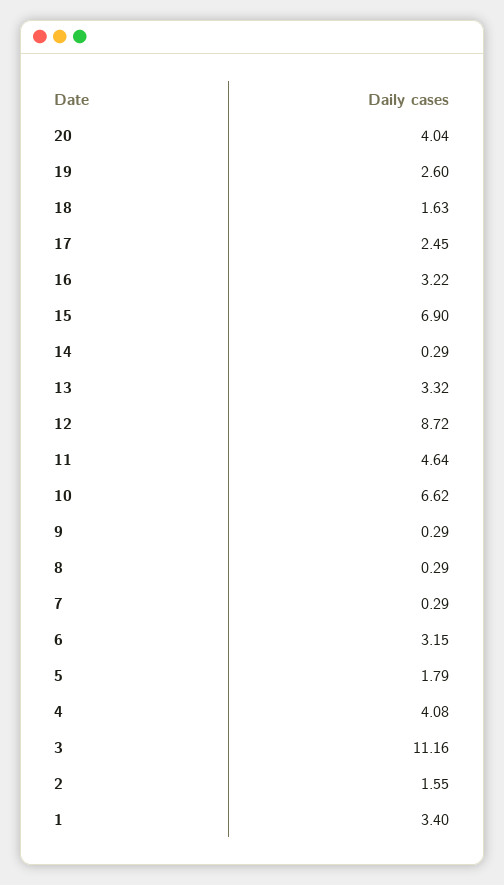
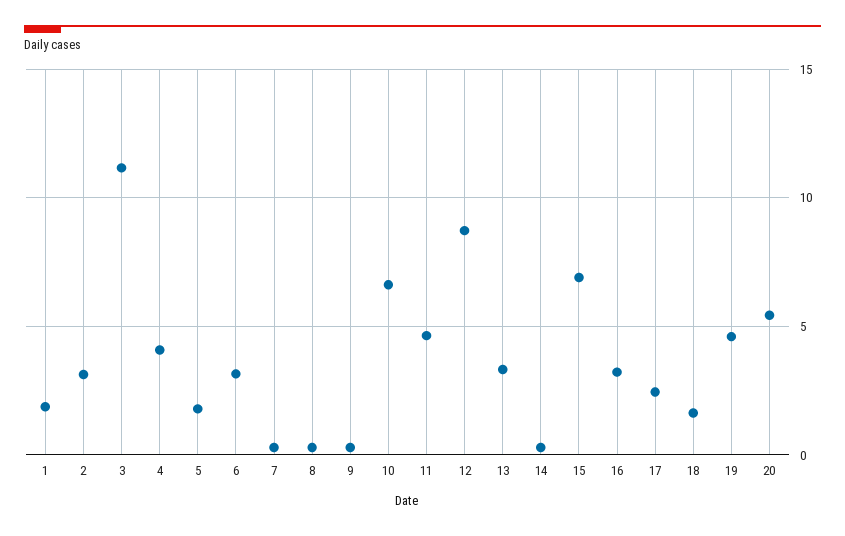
20: 4.04 -> 5.5
19: 2.6 -> 4.5
2: 1.55 -> 3
1: 3.4 -> 2

